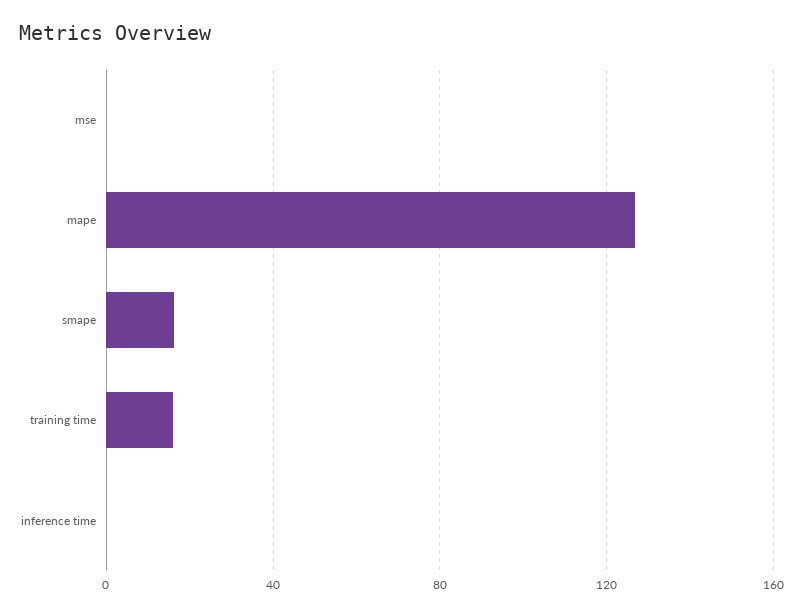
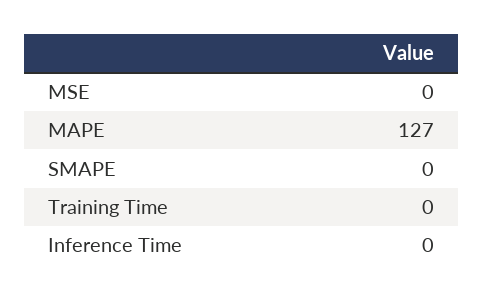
smape: 15 -> 0
training time: 15 -> 0

